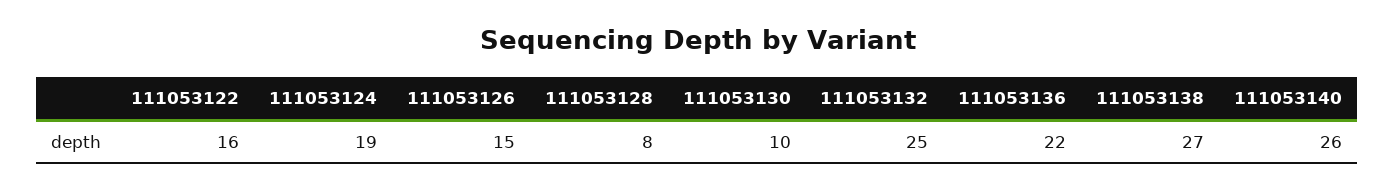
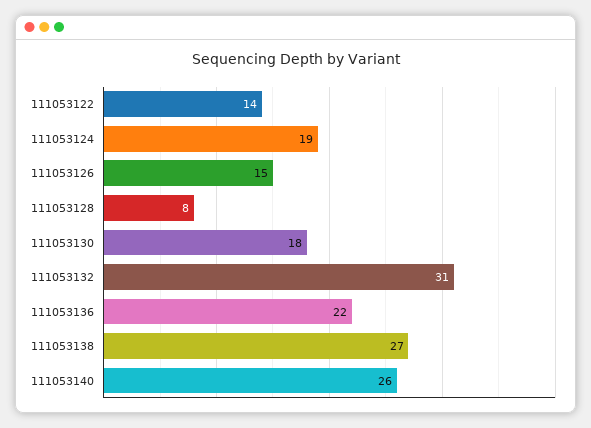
111053122: 16 -> 14
111053130: 10 -> 18
111053132: 25 -> 31

